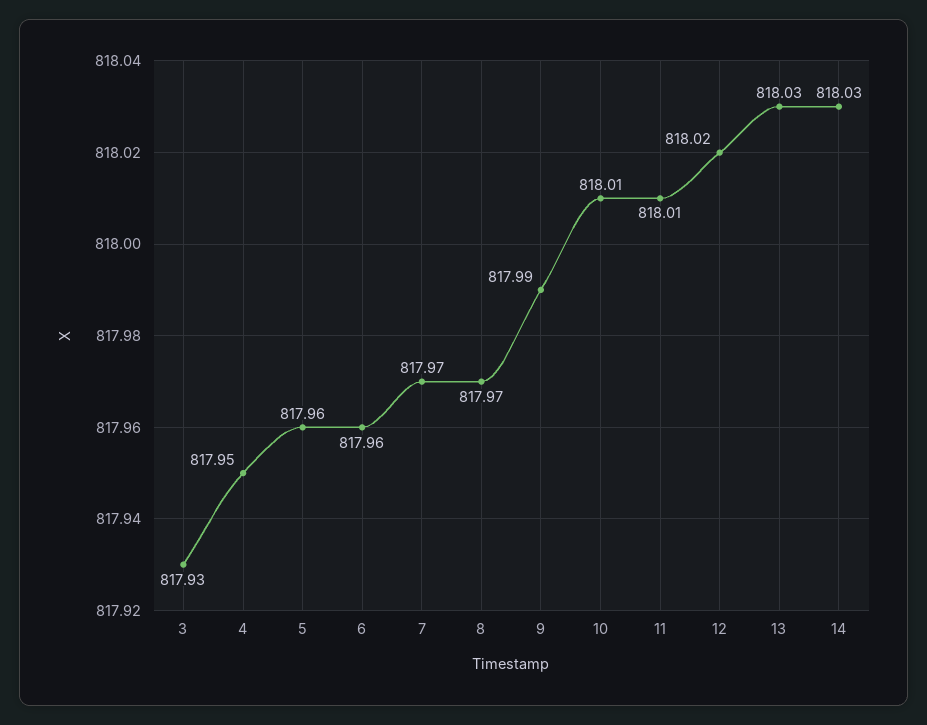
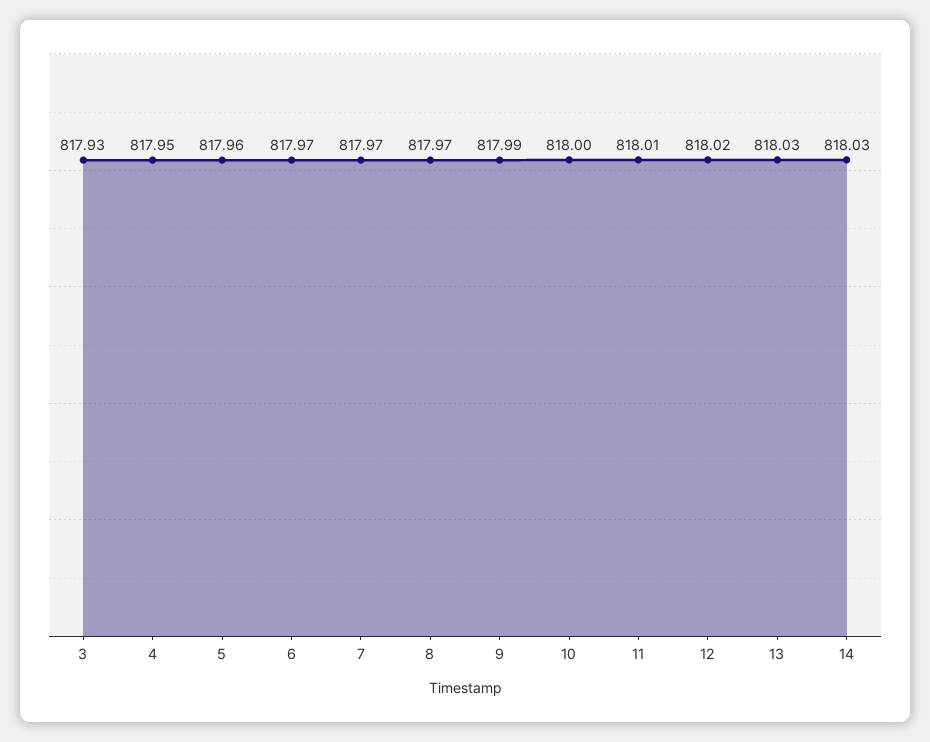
6: 817.96 -> 817.97
10: 818.01 -> 818

